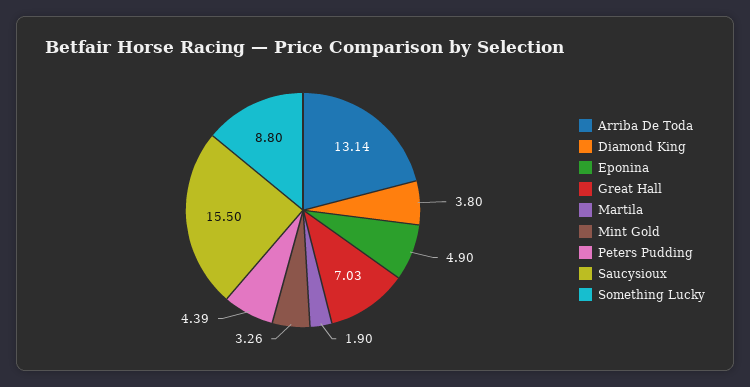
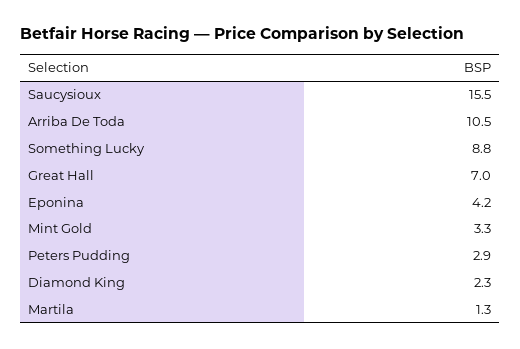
Arriba De Toda: 13.14 -> 10.5
Diamond King: 3.8 -> 2.3
Eponina: 4.9 -> 4.2
Martila: 1.9 -> 1.3
Peters Pudding: 4.39 -> 2.9

